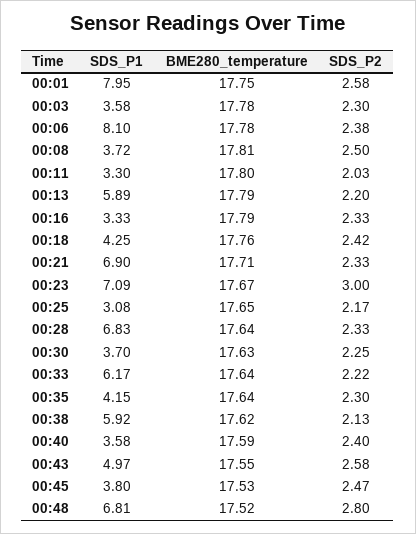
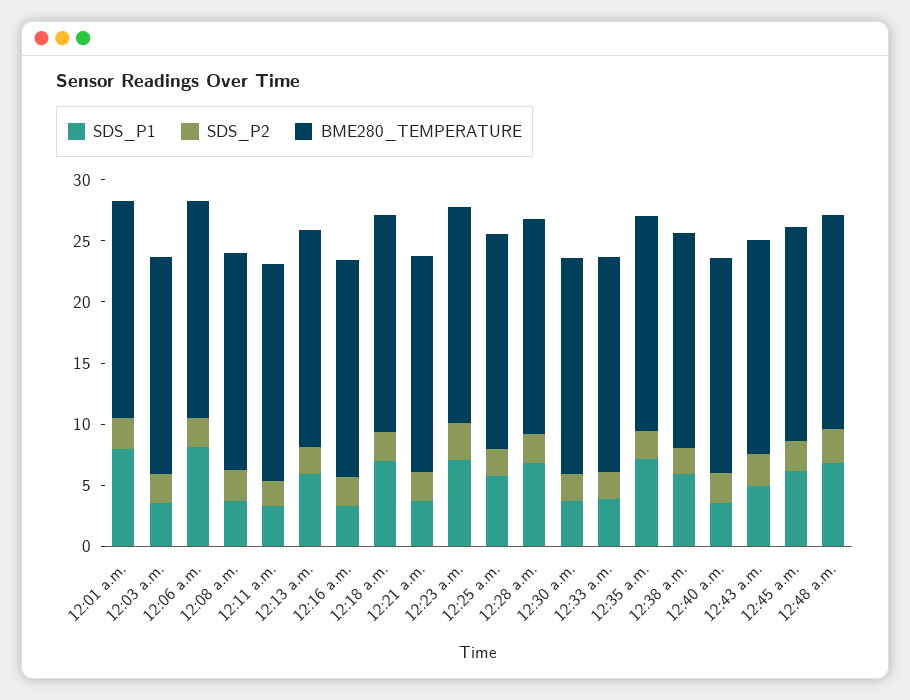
SDS_P1, 00:18: 4.25 -> 7
SDS_P1, 00:21: 6.9 -> 4
SDS_P1, 00:25: 3.08 -> 6
SDS_P1, 00:33: 6.17 -> 4
SDS_P1, 00:35: 4.15 -> 7
SDS_P1, 00:45: 3.8 -> 6

